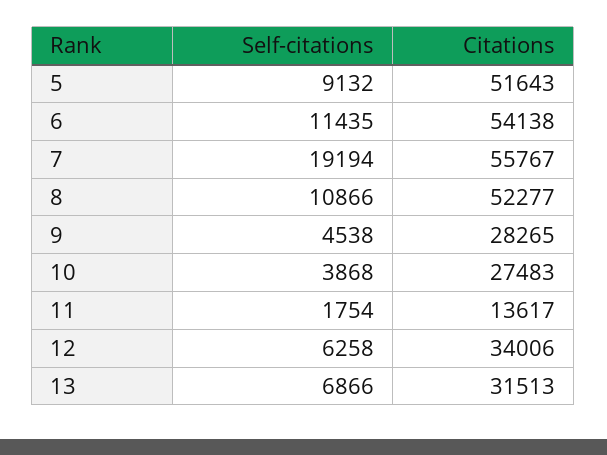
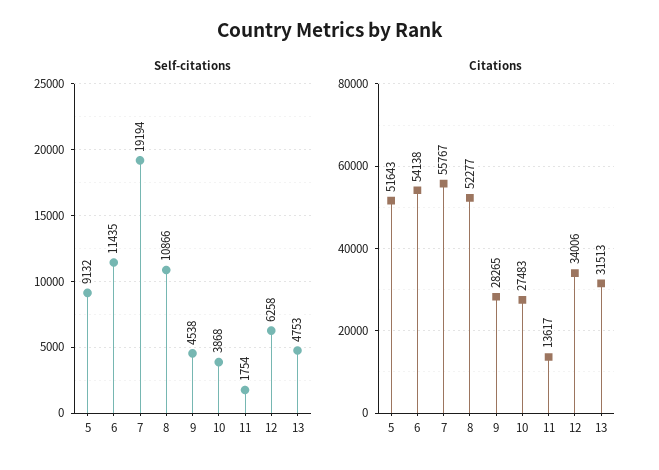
Self-citations, 13: 6866 -> 4753

